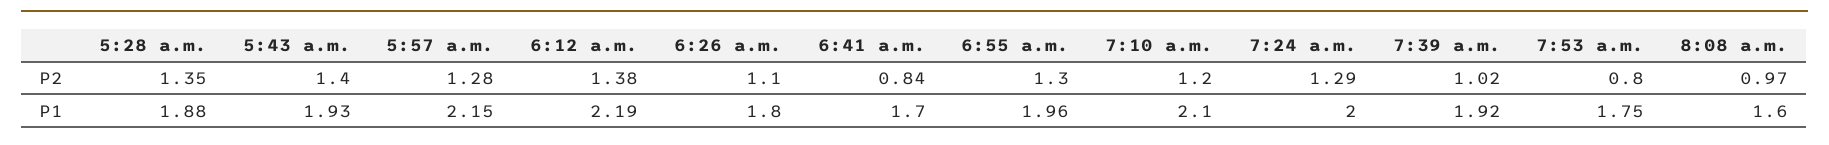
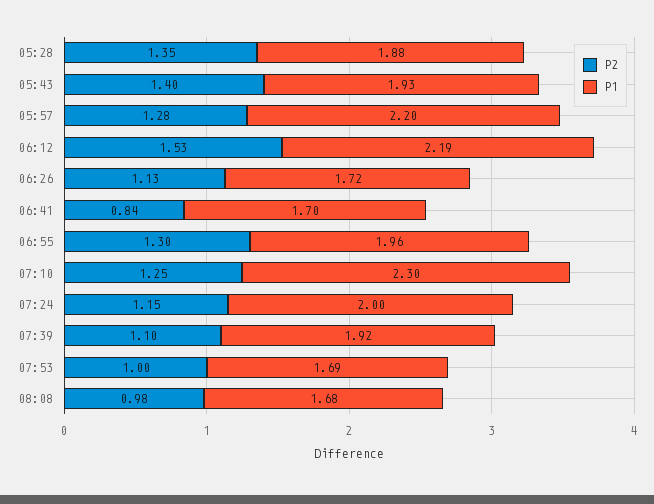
P2, 6:12 a.m.: 1.38 -> 1.53
P2, 6:26 a.m.: 1.1 -> 1.13
P2, 7:10 a.m.: 1.2 -> 1.25
P2, 7:24 a.m.: 1.29 -> 1.15
P2, 7:39 a.m.: 1.02 -> 1.1
P2, 7:53 a.m.: 0.8 -> 1
P2, 8:08 a.m.: 0.97 -> 0.98
P1, 5:57 a.m.: 2.15 -> 2.2
P1, 6:26 a.m.: 1.8 -> 1.72
P1, 7:10 a.m.: 2.1 -> 2.3
P1, 7:53 a.m.: 1.75 -> 1.69
P1, 8:08 a.m.: 1.6 -> 1.68

